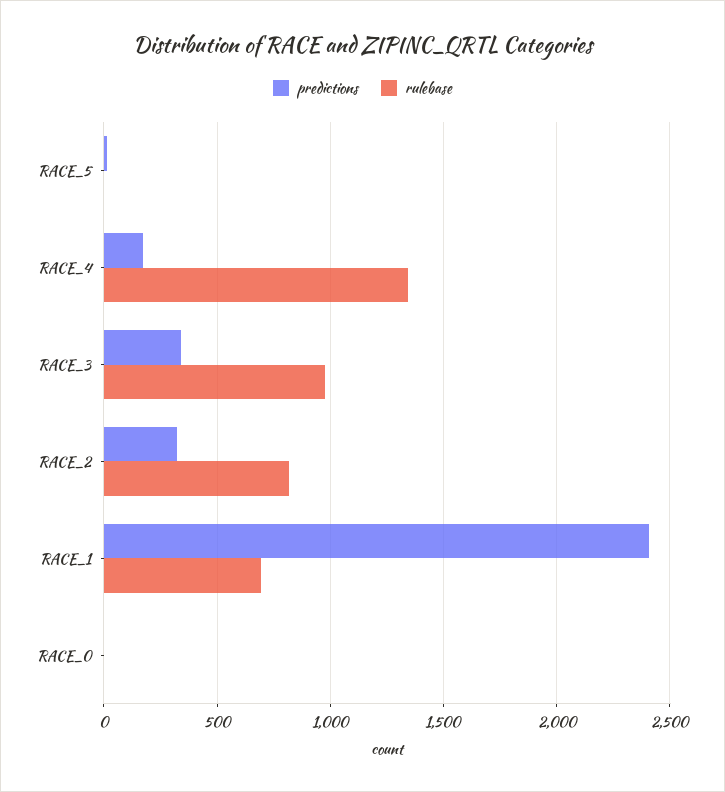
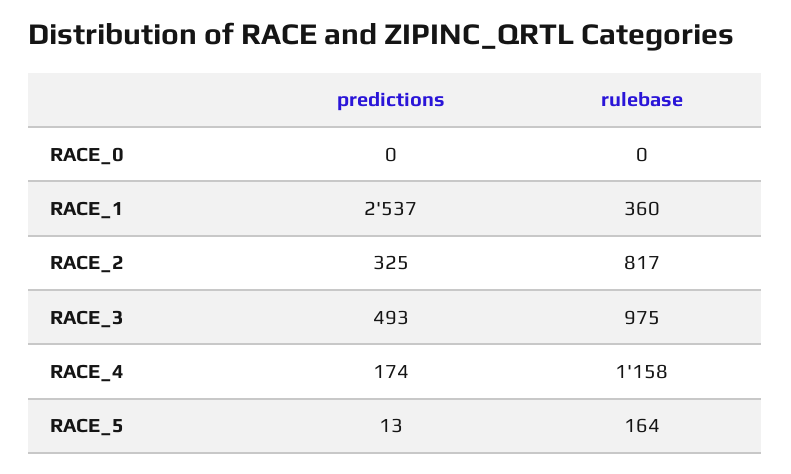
rulebase, RACE_5: 0 -> 164
rulebase, RACE_4: 1350 -> 1158
predictions, RACE_3: 350 -> 493
predictions, RACE_1: 2400 -> 2537
rulebase, RACE_1: 700 -> 360

